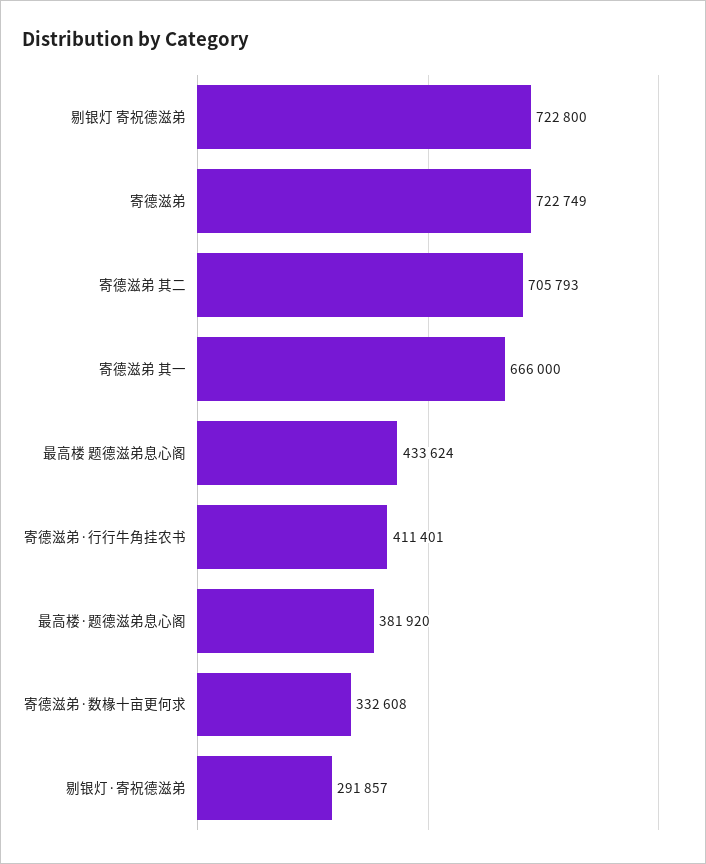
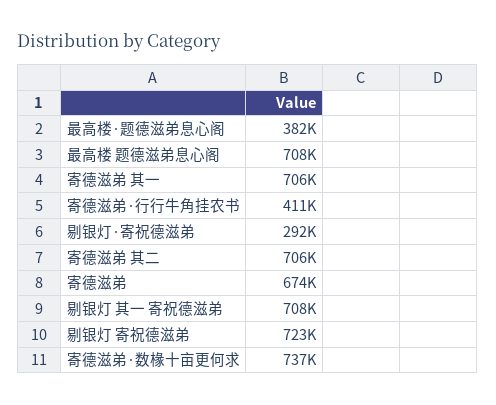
寄德滋弟: 722749 -> 674000
寄德滋弟 其一: 666000 -> 706000
最高楼 题德滋弟息心阁: 433624 -> 708000
寄德滋弟·数椽十亩更何求: 332608 -> 737000
剔银灯 其一 寄祝德滋弟: none -> 708000

